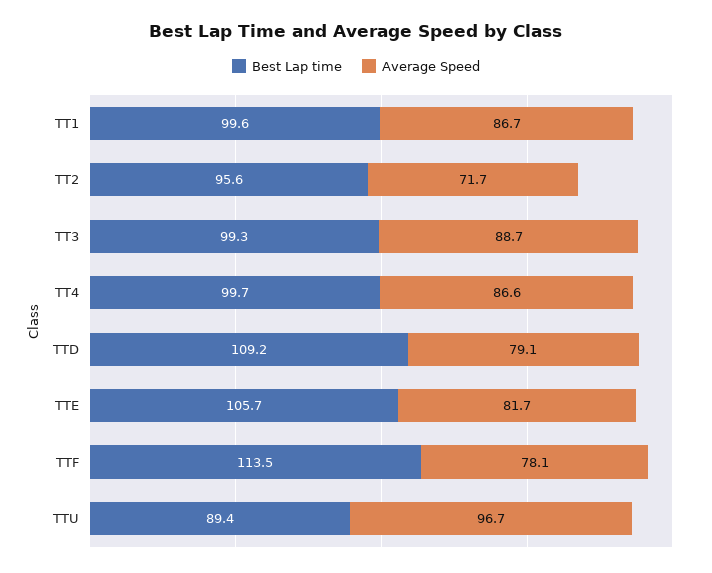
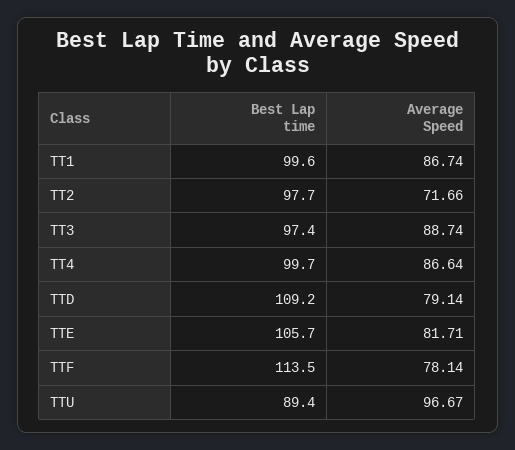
Best Lap time, TT2: 95.6 -> 97.7
Best Lap time, TT3: 99.3 -> 97.4

